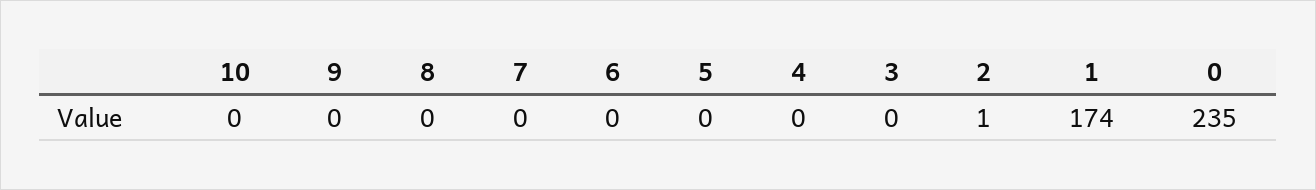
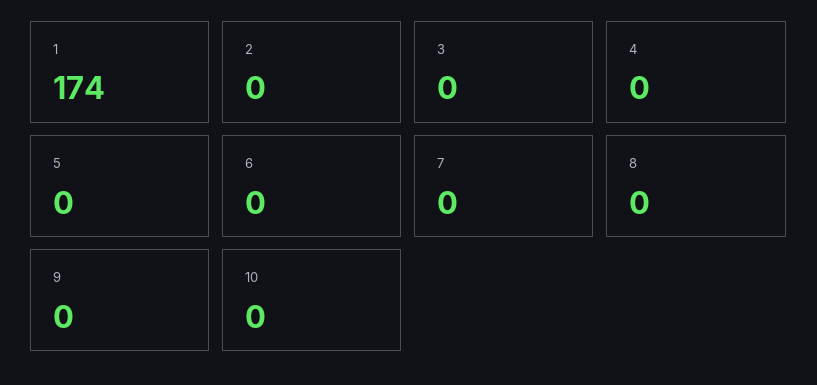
2: 1 -> 0
0: 235 -> none

